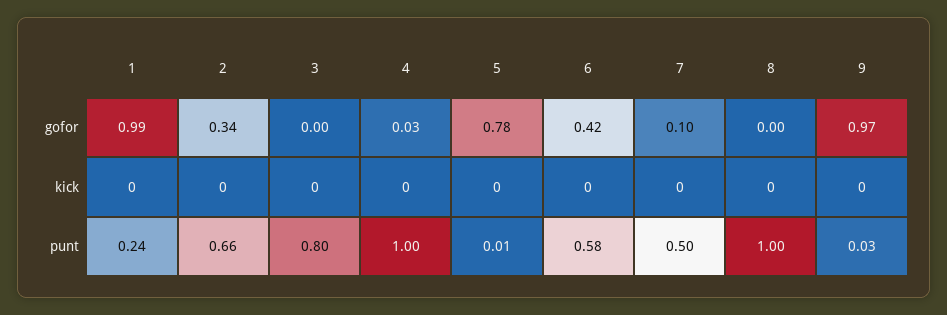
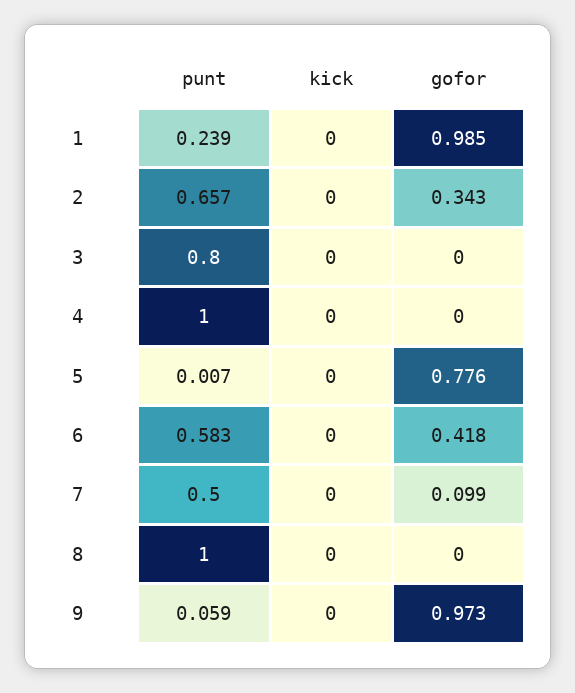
4, gofor: 0.03 -> 0
9, punt: 0.03 -> 0.059

